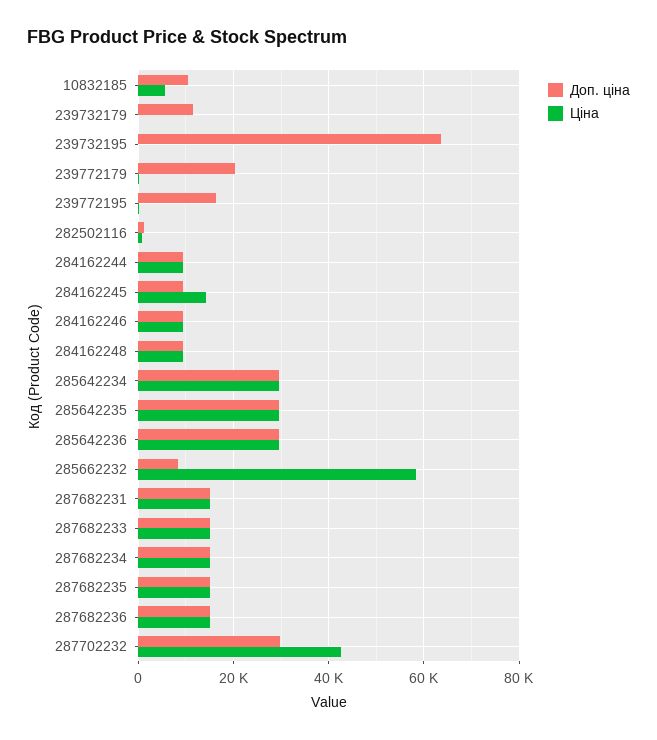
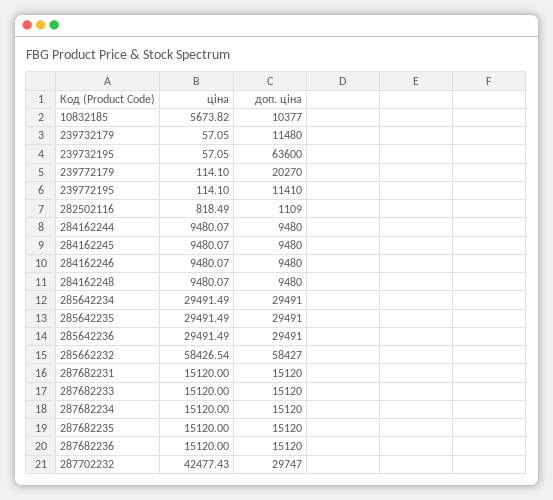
Доп. ціна, 239772195: 16000 -> 11410
Ціна, 284162245: 14000 -> 9480.07
Доп. ціна, 285662232: 8000 -> 58427

